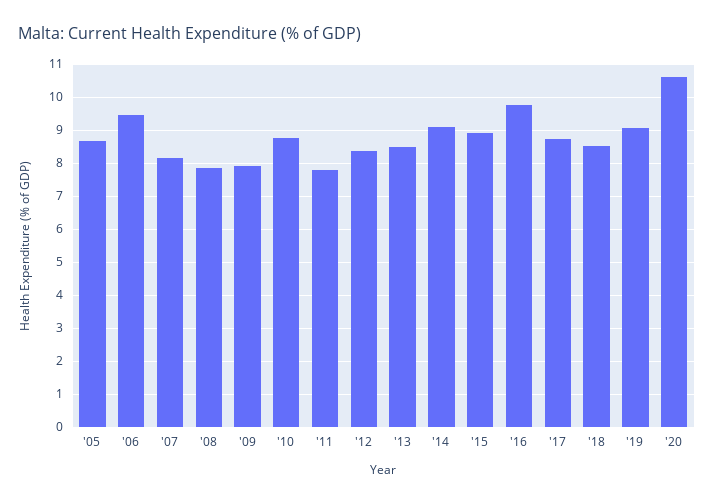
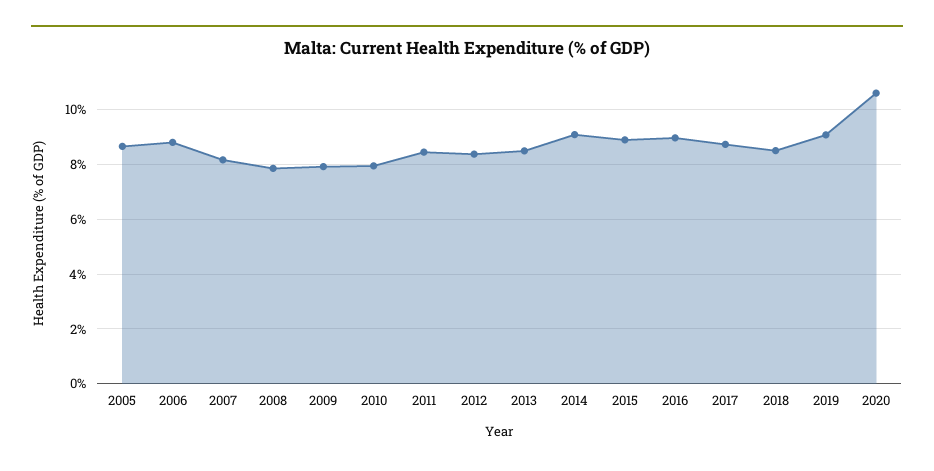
'06: 9.4 -> 8.75
'10: 8.8 -> 8
'11: 7.8 -> 8.5
'16: 9.8 -> 9

